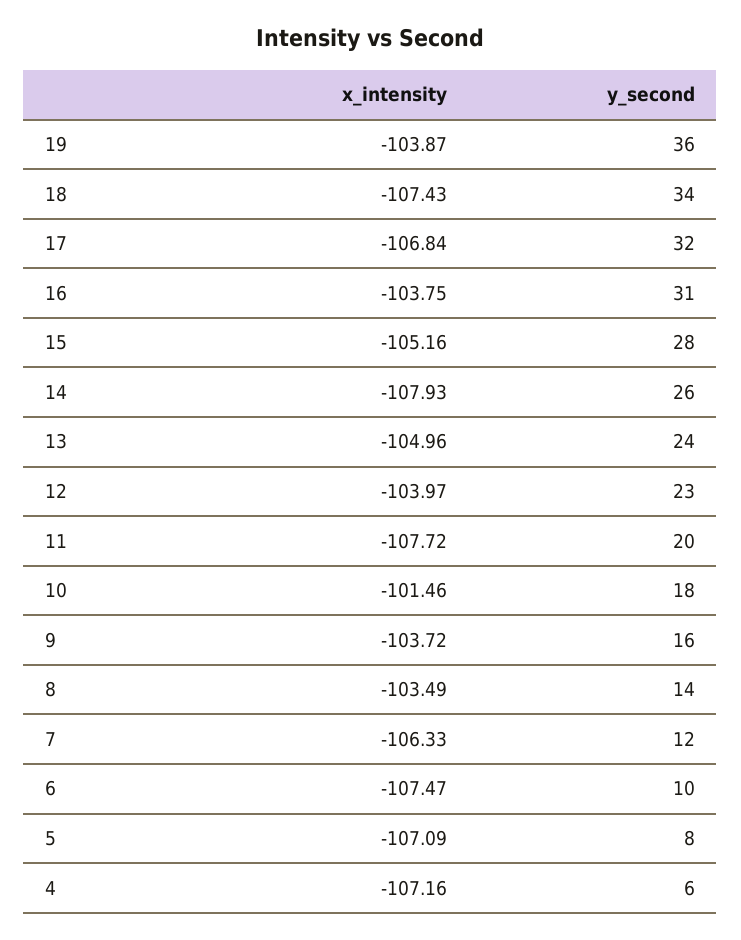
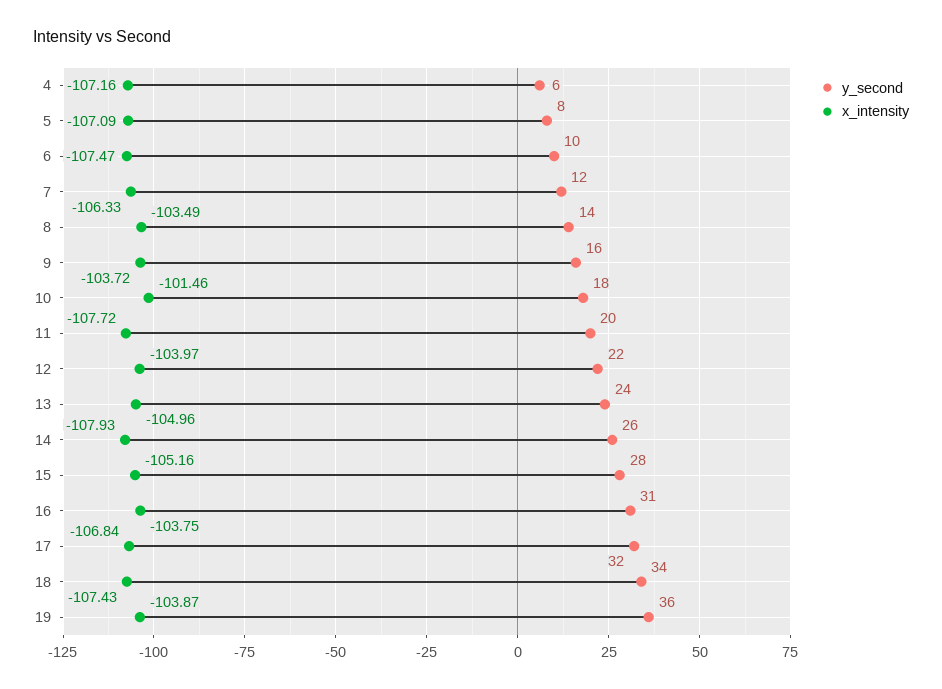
y_second, 12: 23 -> 22

